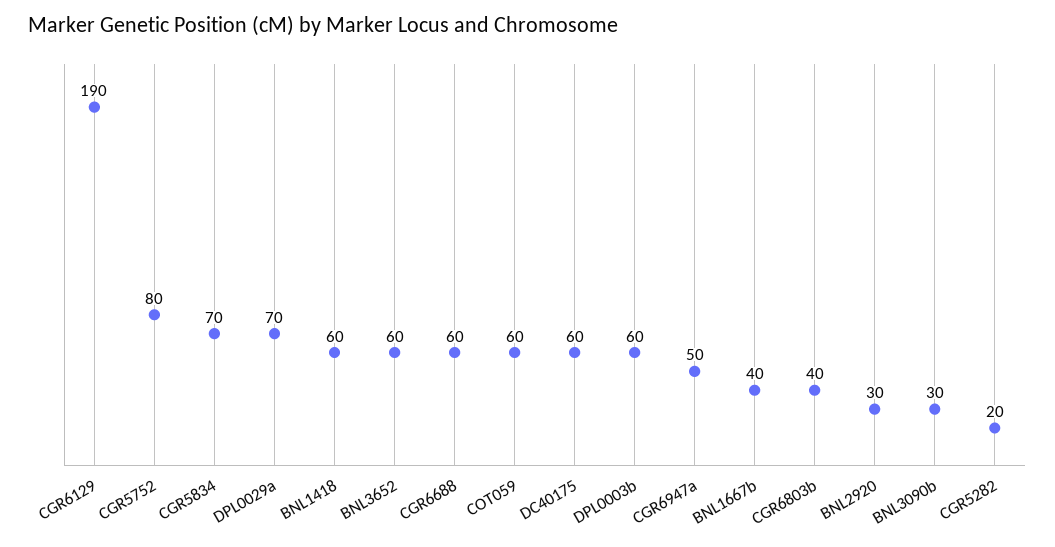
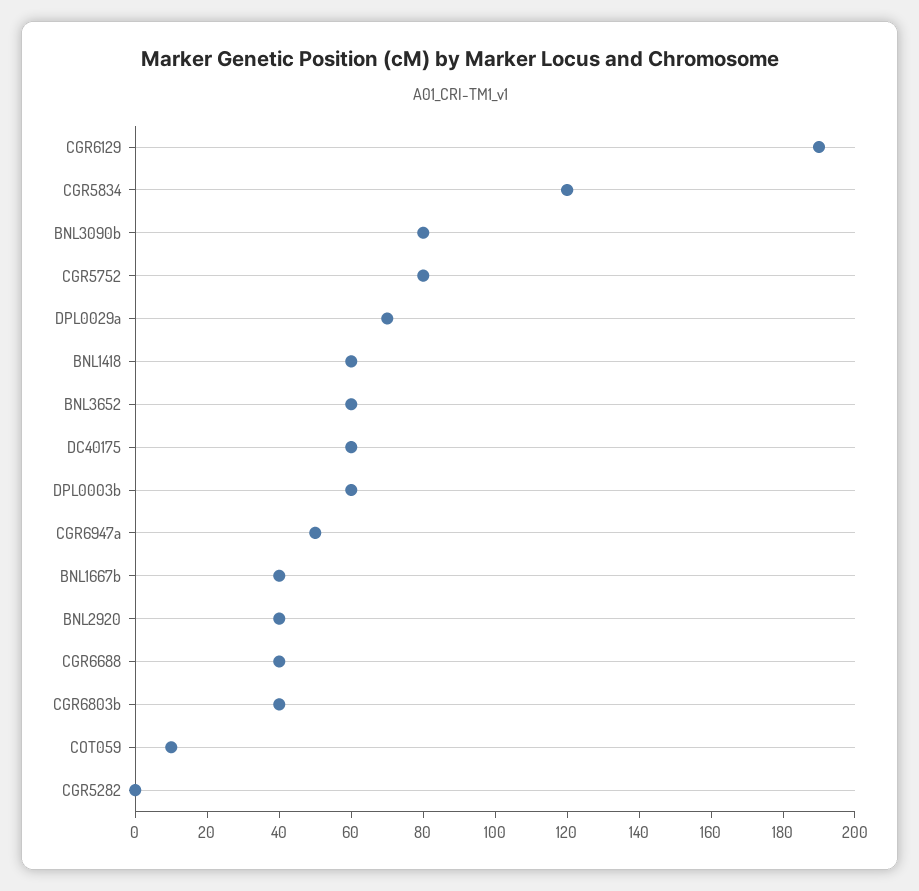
CGR5834: 70 -> 120
CGR6688: 60 -> 40
COT059: 60 -> 10
BNL2920: 30 -> 40
BNL3090b: 30 -> 80
CGR5282: 20 -> 0

